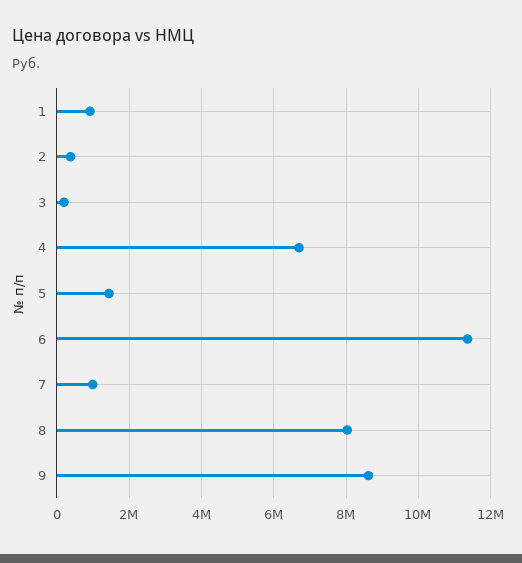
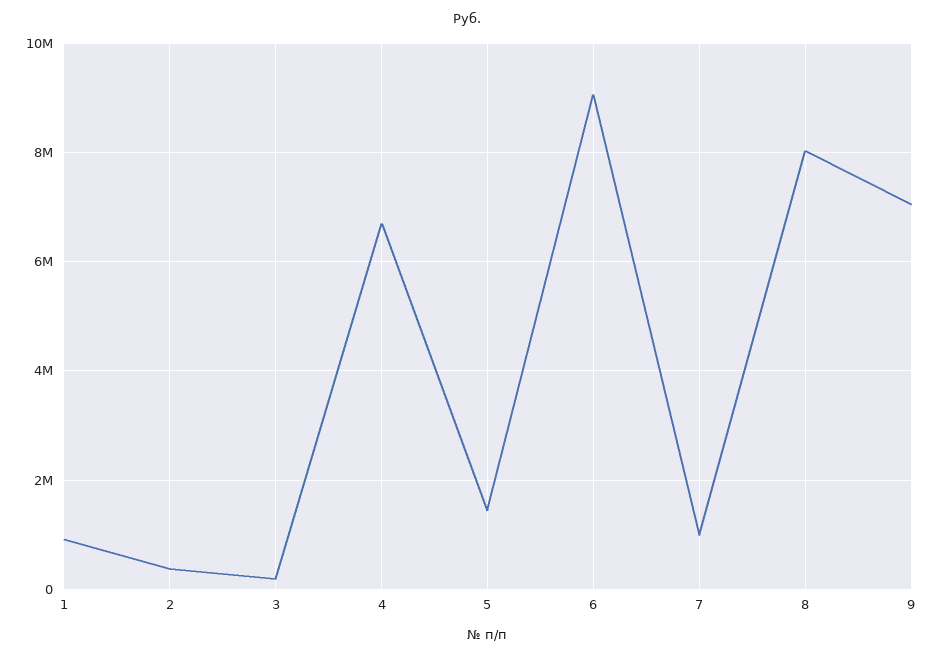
6: 11400000 -> 9000000
9: 8600000 -> 7000000

